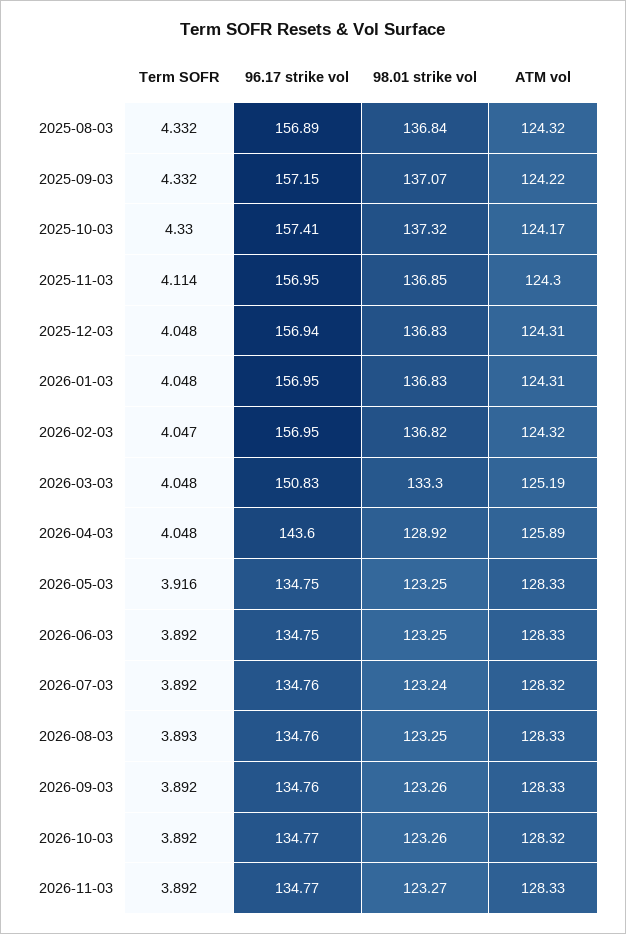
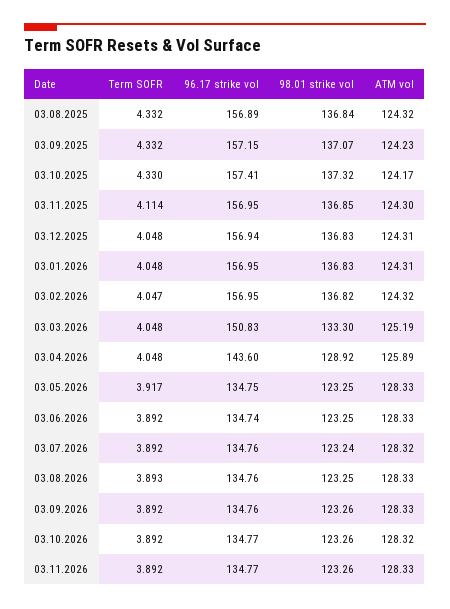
ATM vol, 2025-09-03: 124.22 -> 124.23
Term SOFR, 2026-05-03: 3.916 -> 3.917
96.17 strike vol, 2026-06-03: 134.75 -> 134.74
98.01 strike vol, 2026-11-03: 123.27 -> 123.26

